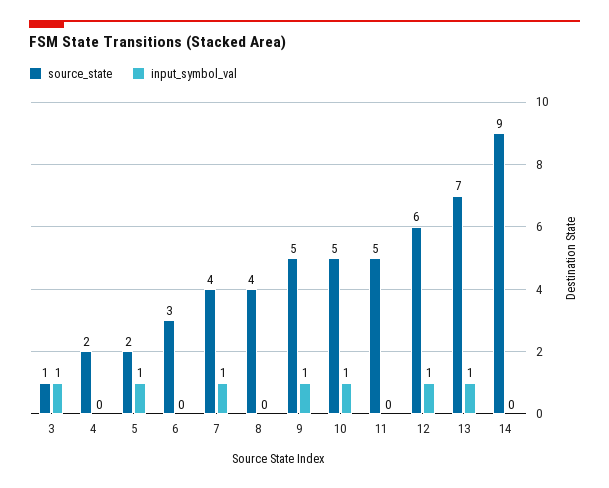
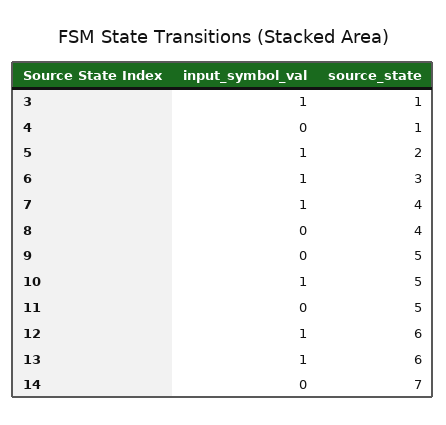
source_state, 4: 2 -> 1
input_symbol_val, 6: 0 -> 1
input_symbol_val, 9: 1 -> 0
source_state, 13: 7 -> 6
source_state, 14: 9 -> 7

